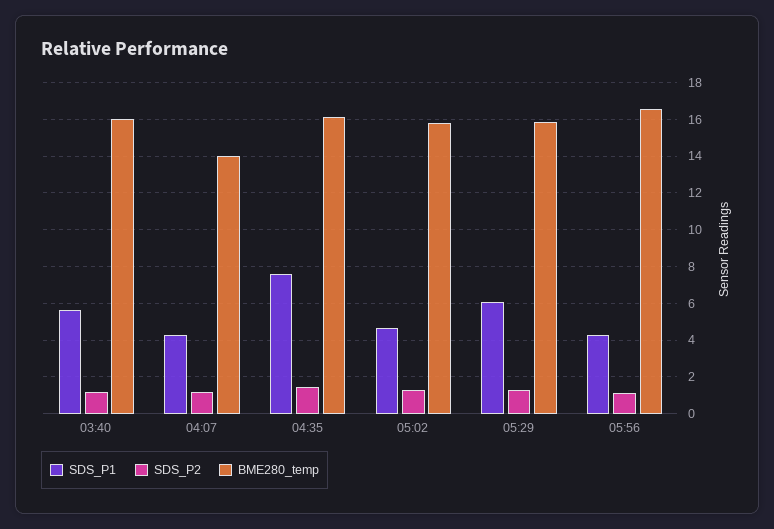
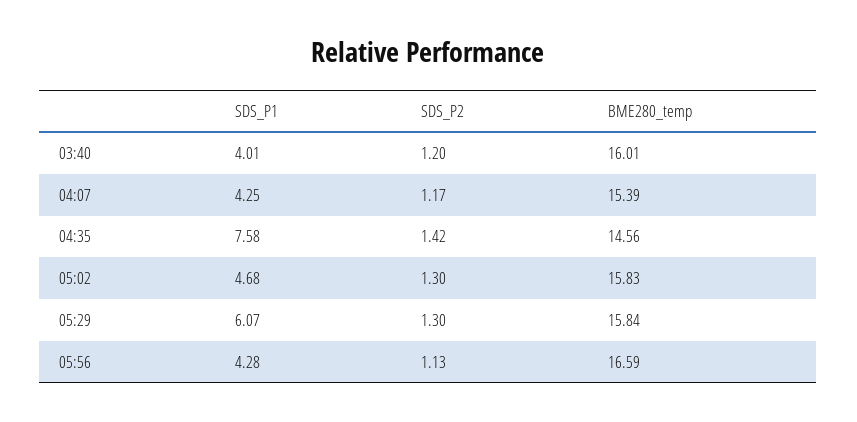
SDS_P1, 03:40: 5.5 -> 4.01
BME280_temp, 04:07: 14 -> 15.39
BME280_temp, 04:35: 16 -> 14.56

